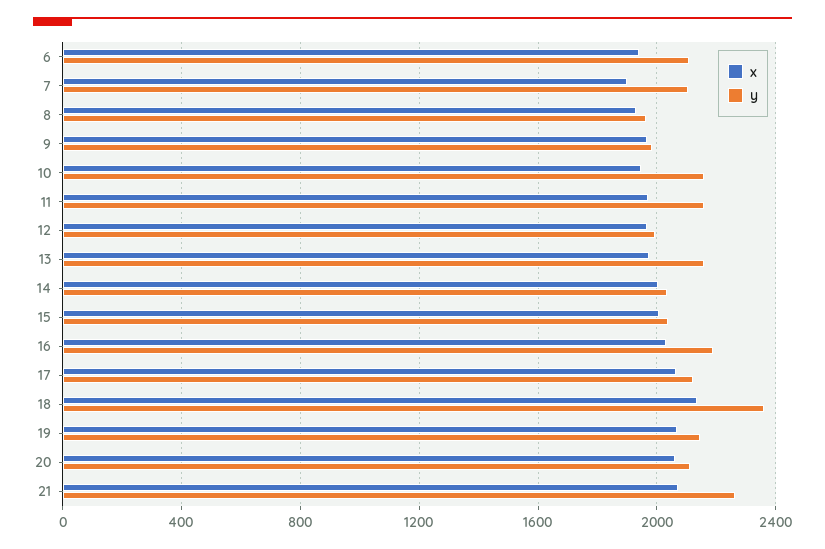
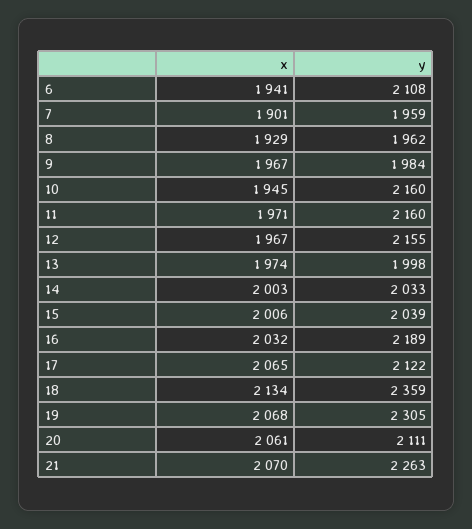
y, 7: 2100 -> 1959
y, 12: 2000 -> 2155
y, 13: 2150 -> 1998
y, 19: 2150 -> 2305

